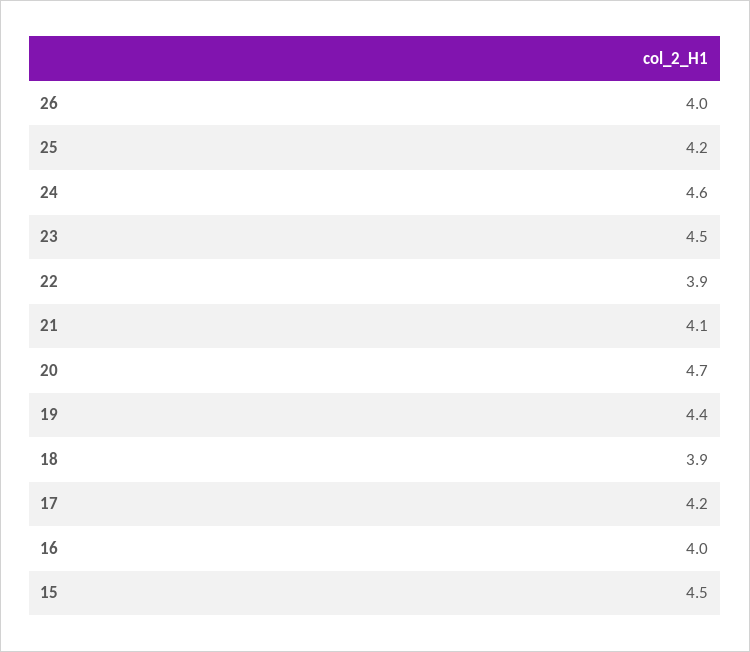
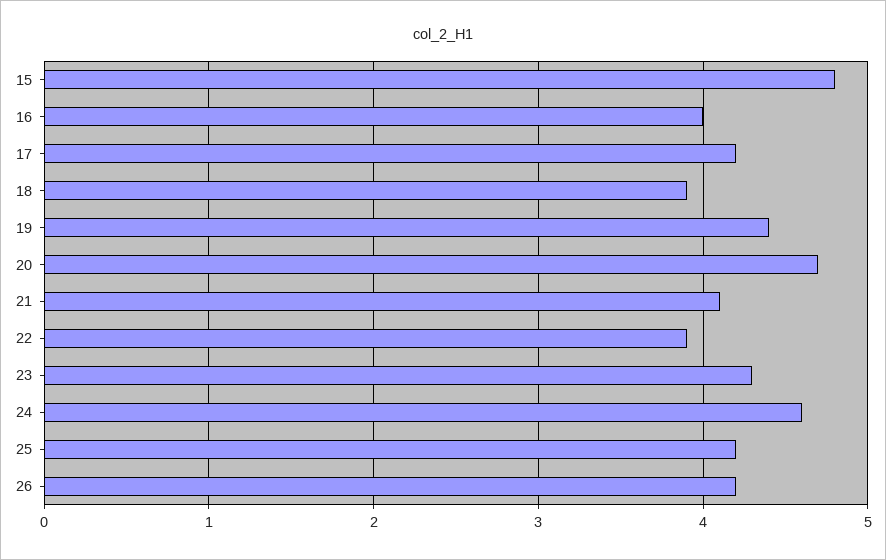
26: 4 -> 4.2
23: 4.5 -> 4.3
15: 4.5 -> 4.8

